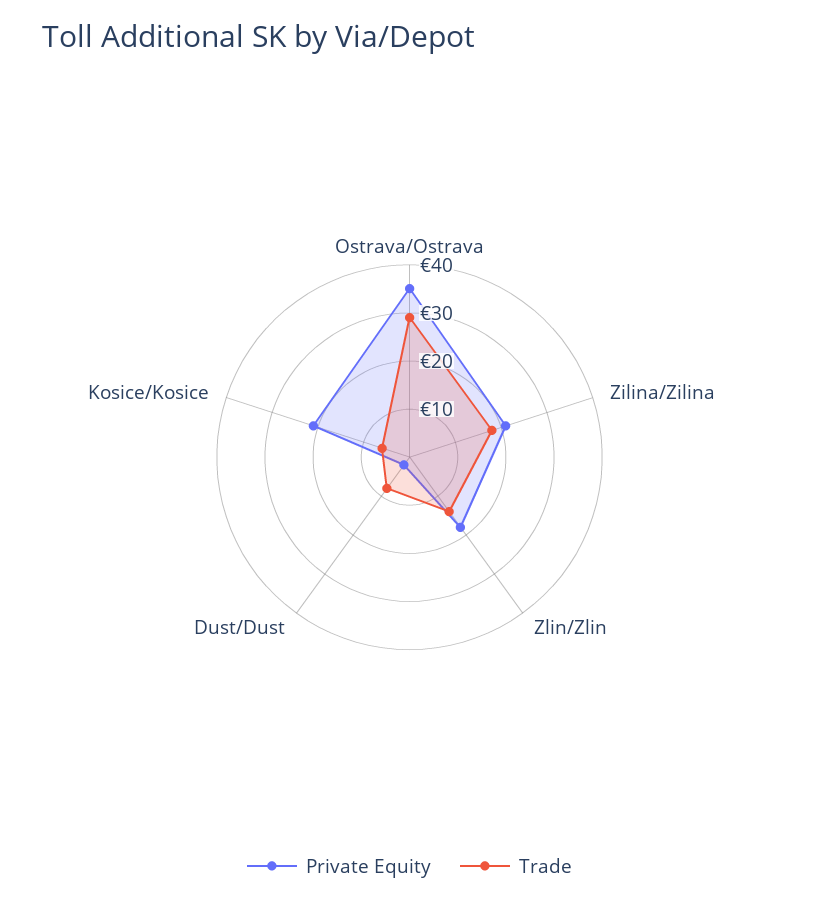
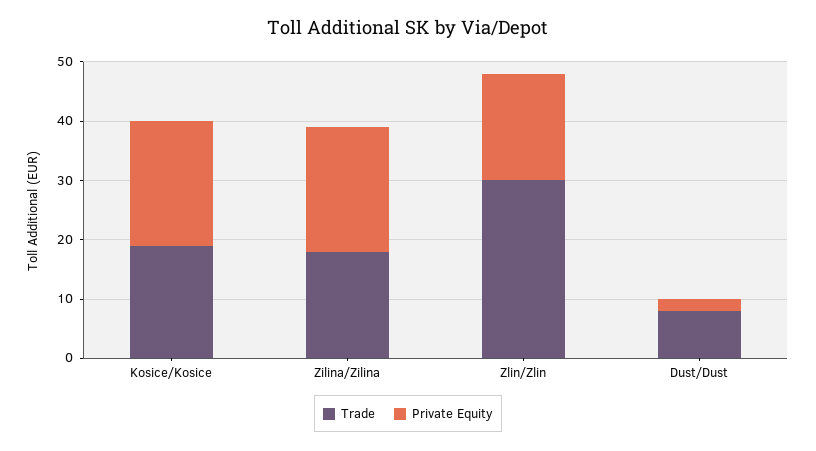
Private Equity, Ostrava/Ostrava: 35 -> none
Trade, Ostrava/Ostrava: 30 -> none
Trade, Zlin/Zlin: 15 -> 30
Trade, Kosice/Kosice: 5 -> 20

